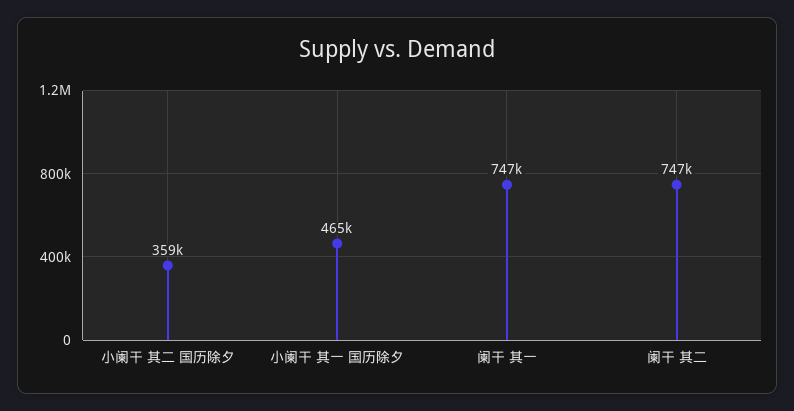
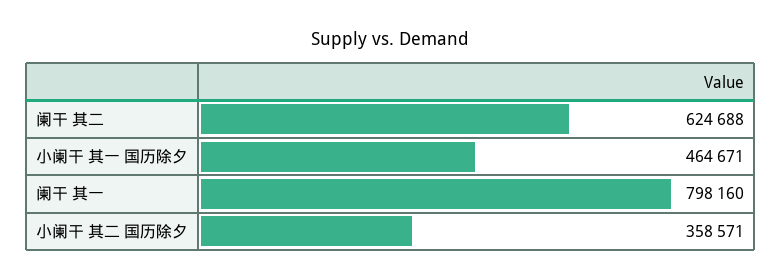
阑干 其一: 747000 -> 798160
阑干 其二: 747000 -> 624688

